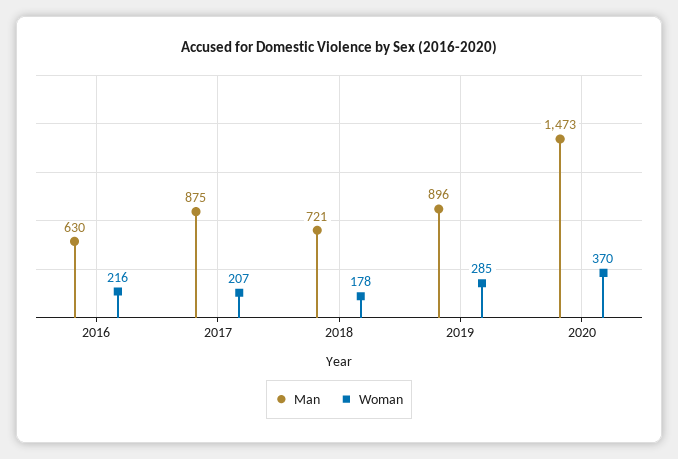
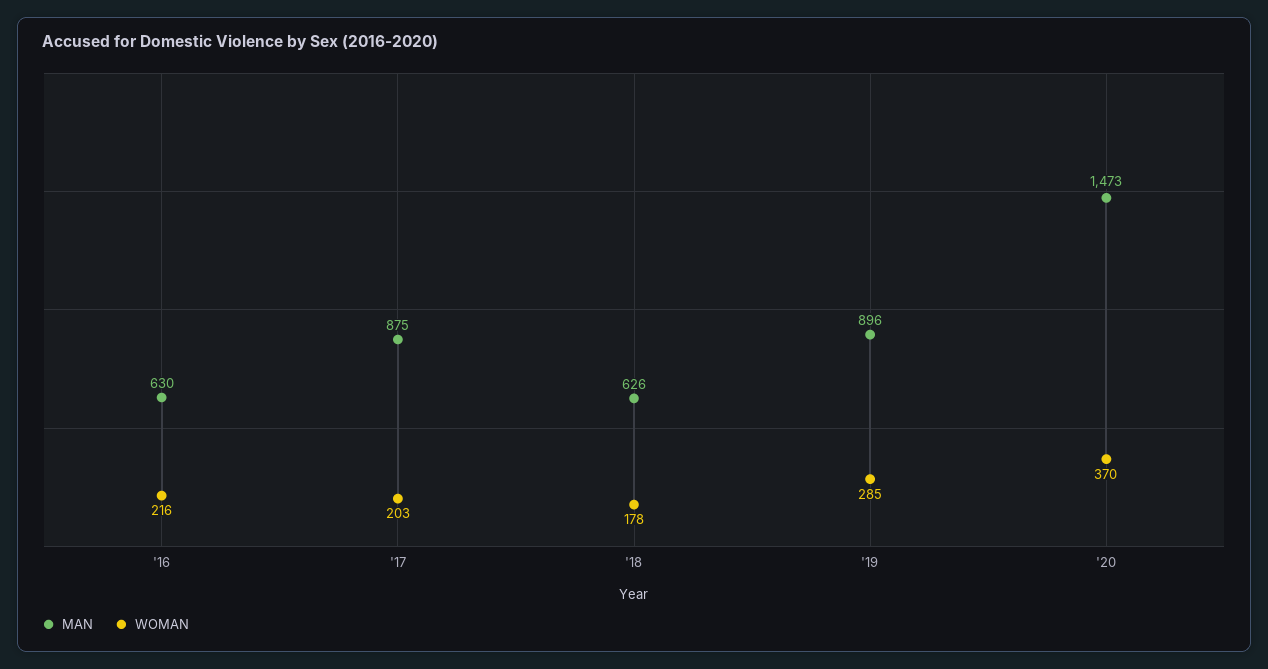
Woman, 2017: 207 -> 203
Man, 2018: 721 -> 626

